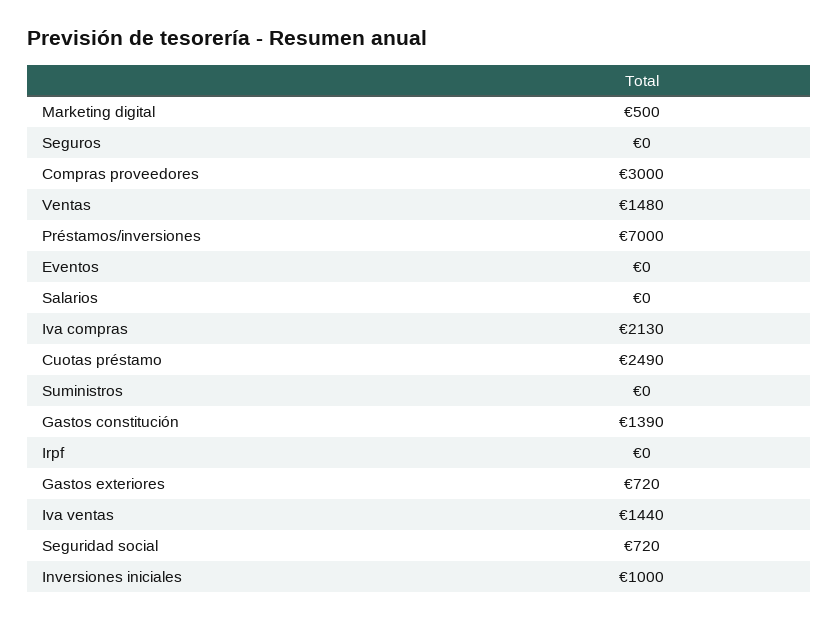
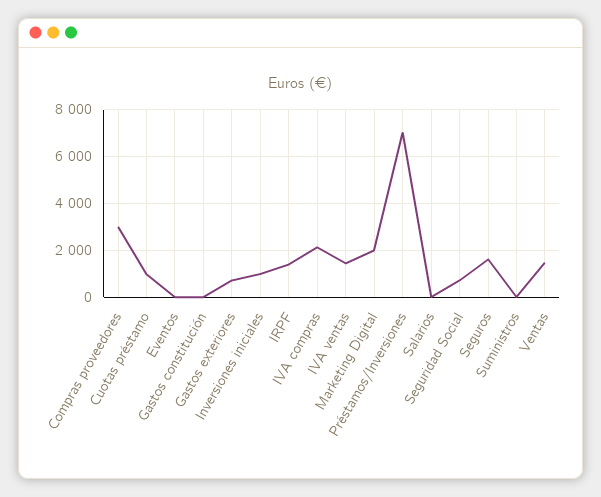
Marketing digital: 500 -> 2000
Seguros: 0 -> 1500
Cuotas préstamo: 2490 -> 1000
Gastos constitución: 1390 -> 0
Irpf: 0 -> 1500

